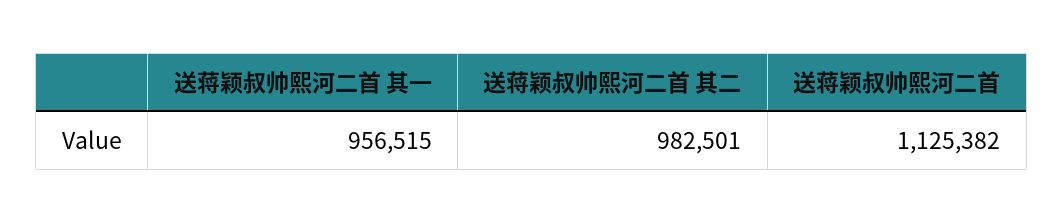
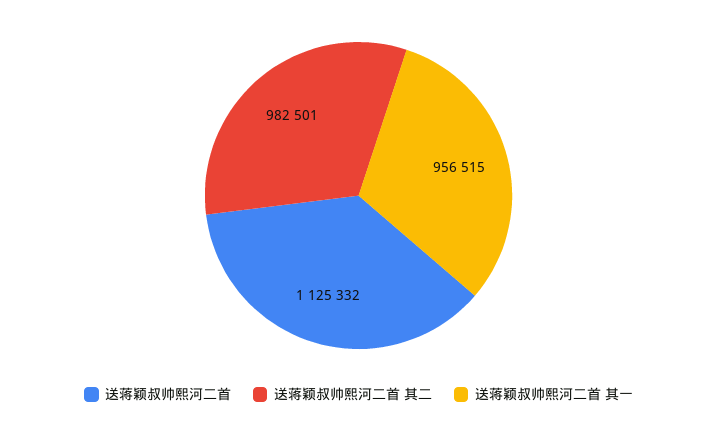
送蒋颖叔帅熙河二首: 1125382 -> 1125332

